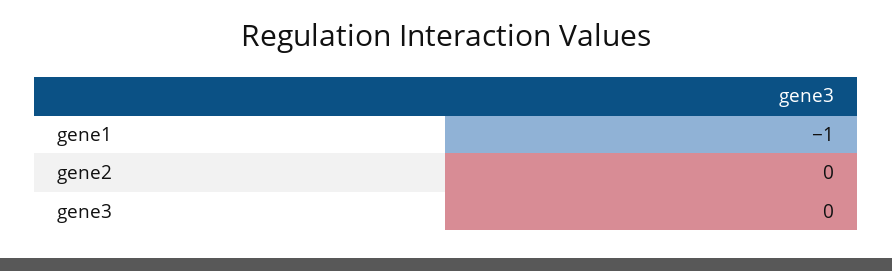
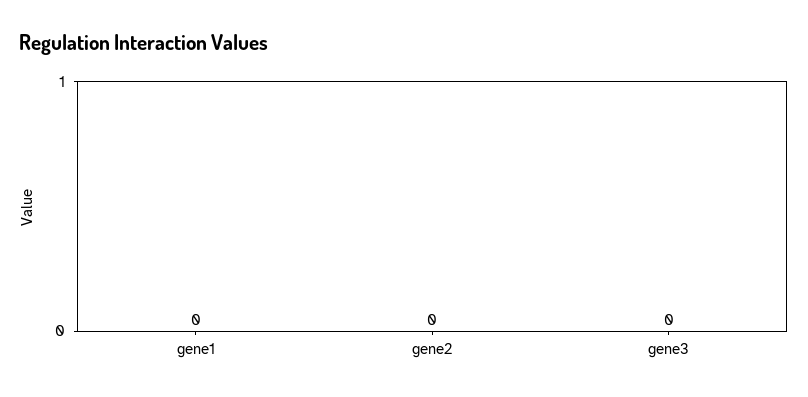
gene1: -1 -> 0

